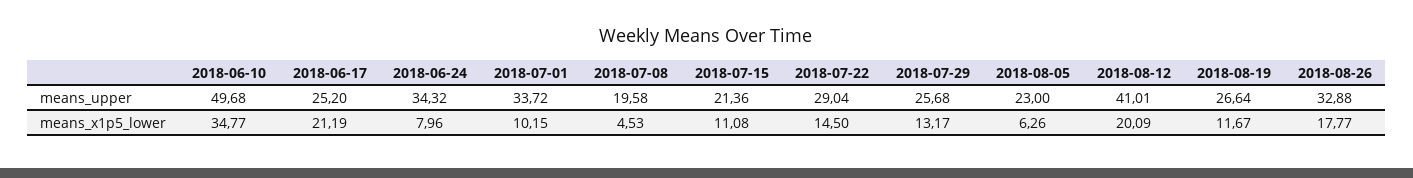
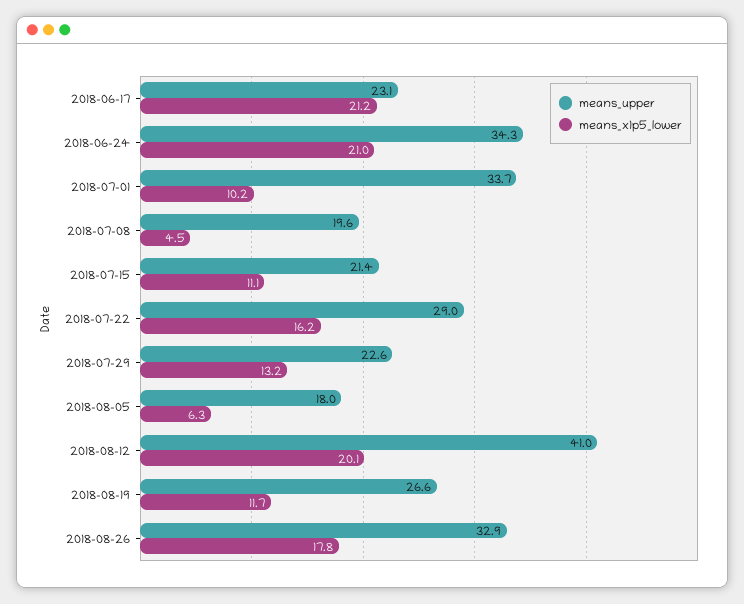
means_upper, 2018-06-10: 49.68 -> none
means_upper, 2018-06-17: 25.2 -> 23.1
means_upper, 2018-07-29: 25.68 -> 22.6
means_upper, 2018-08-05: 23 -> 18
means_x1p5_lower, 2018-06-10: 34.77 -> none
means_x1p5_lower, 2018-06-24: 7.96 -> 21
means_x1p5_lower, 2018-07-22: 14.5 -> 16.2

